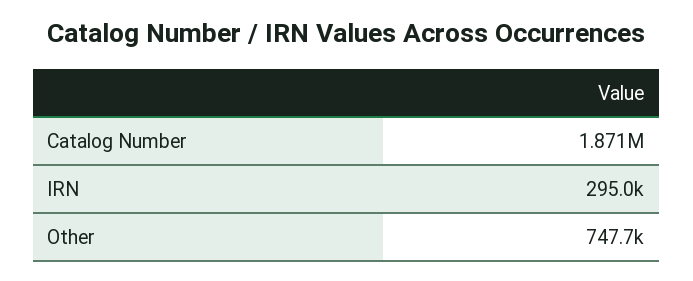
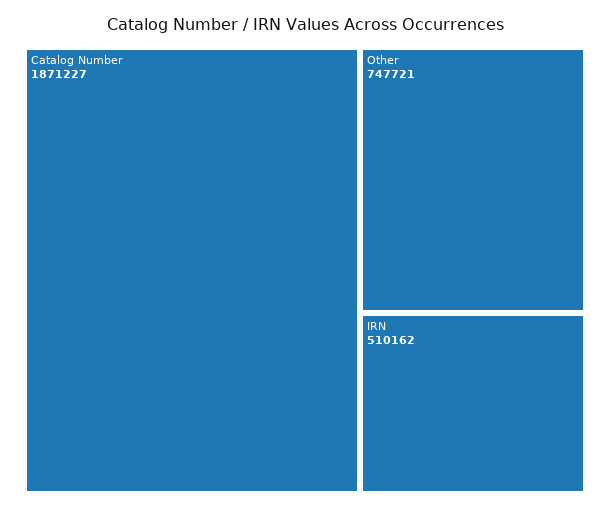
IRN: 295000 -> 510162

